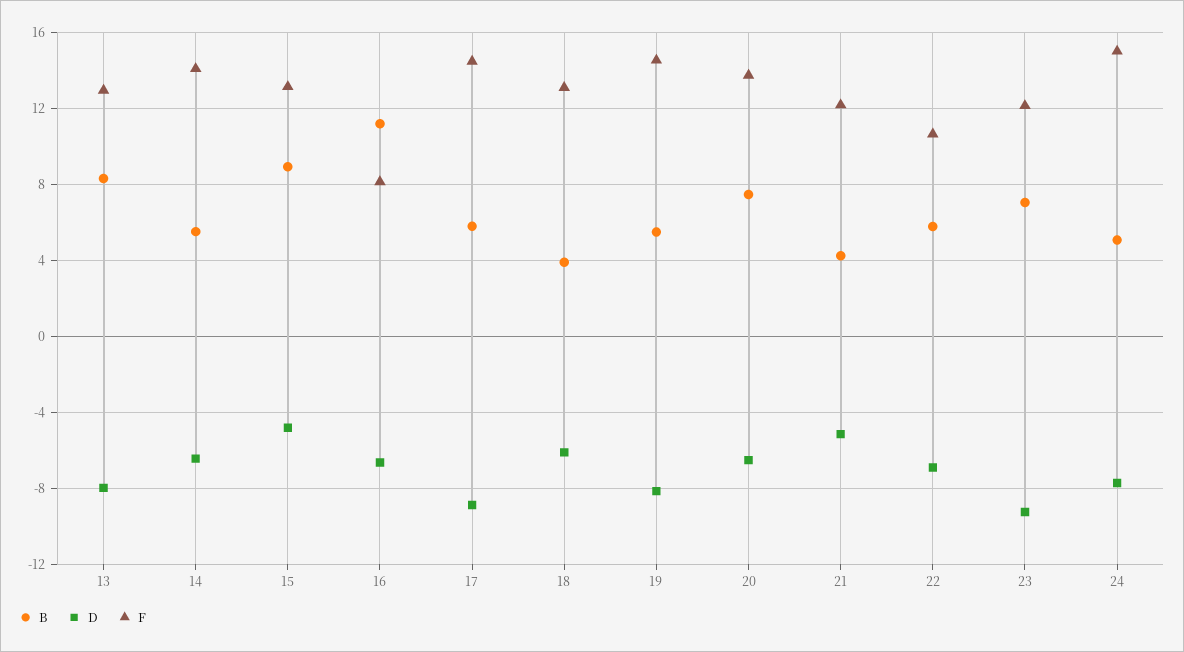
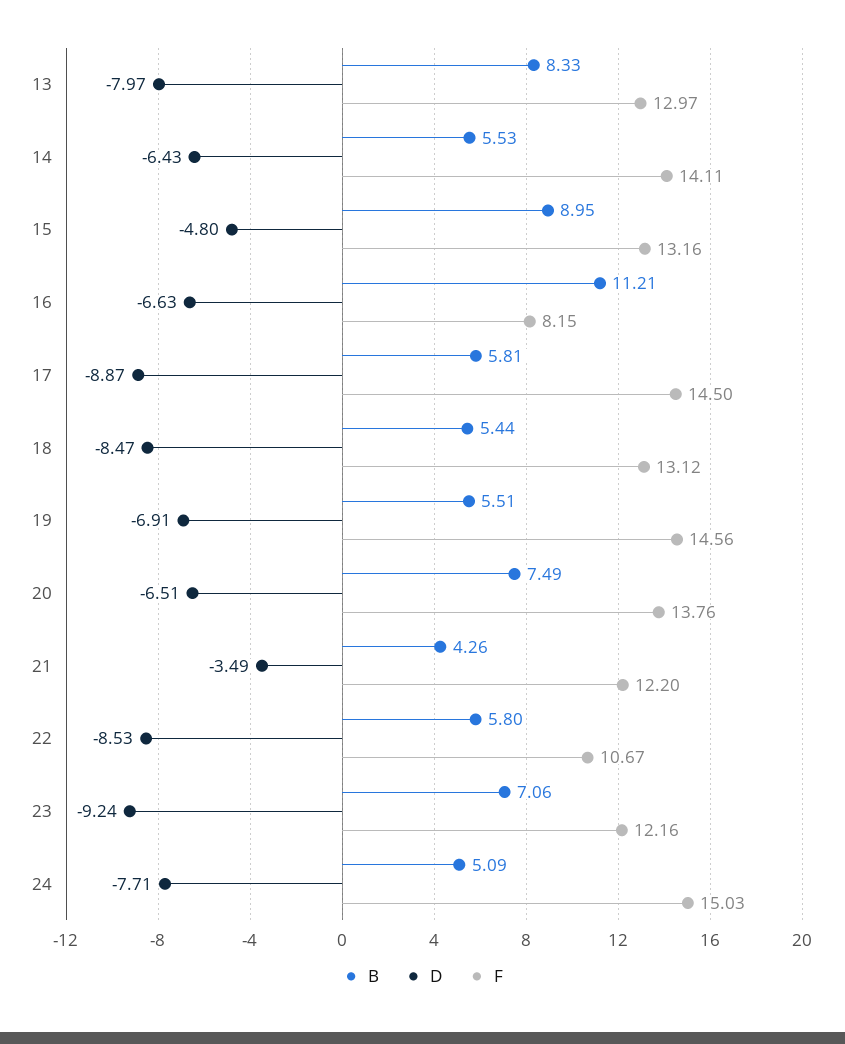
B, 18: 4 -> 5.44
D, 18: -6 -> -8.47
D, 19: -8 -> -6.91
D, 21: -5 -> -3.49
D, 22: -7 -> -8.53

